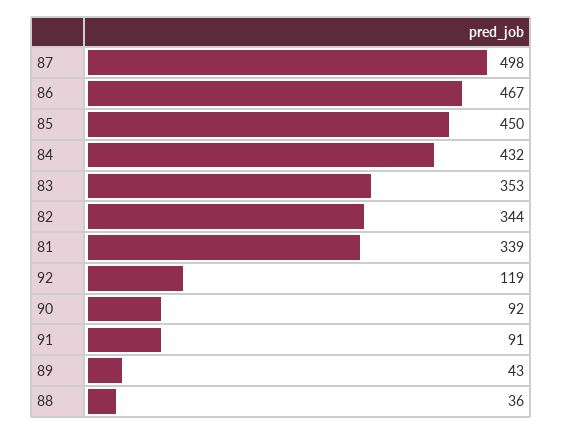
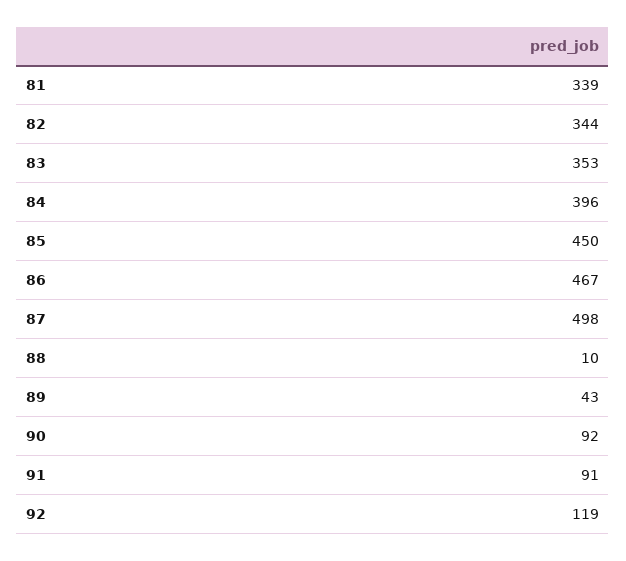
84: 432 -> 396
88: 36 -> 10

